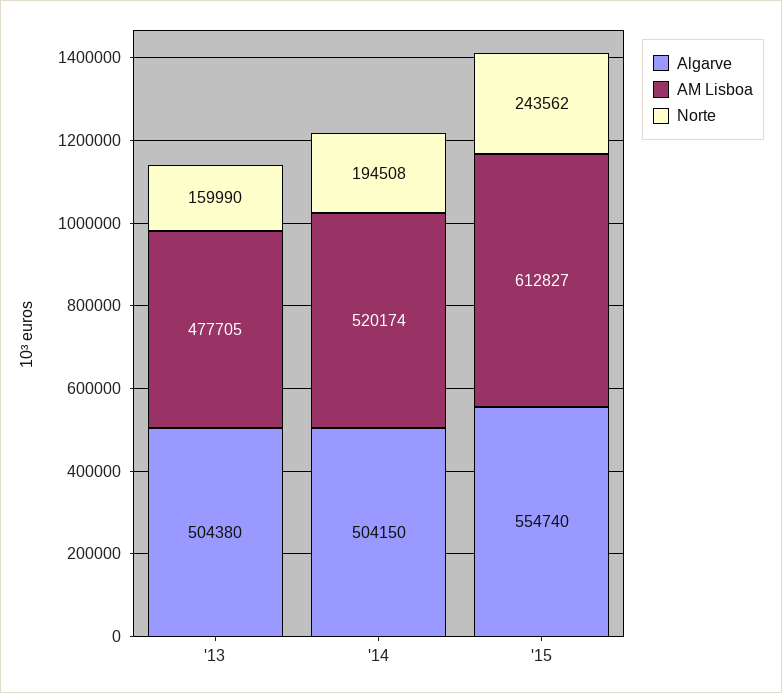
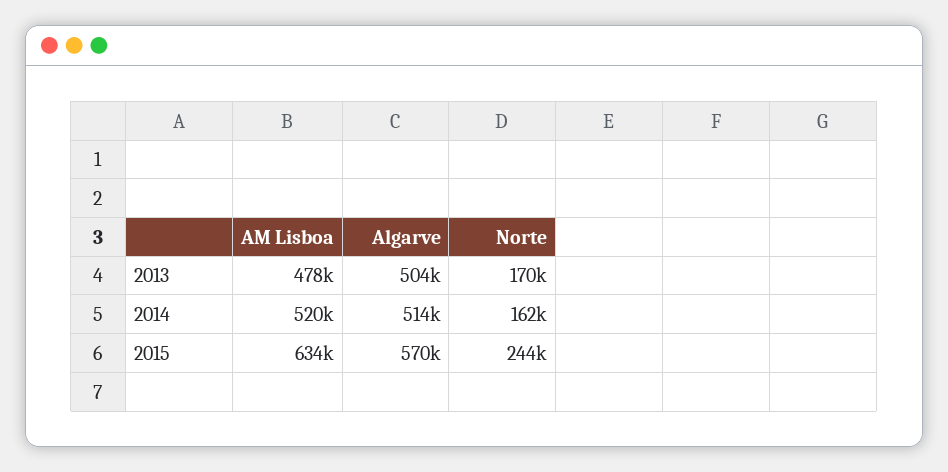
Norte, '13: 159990 -> 170000
Algarve, '14: 504150 -> 514000
Norte, '14: 194508 -> 162000
Algarve, '15: 554740 -> 570000
AM Lisboa, '15: 612827 -> 634000

